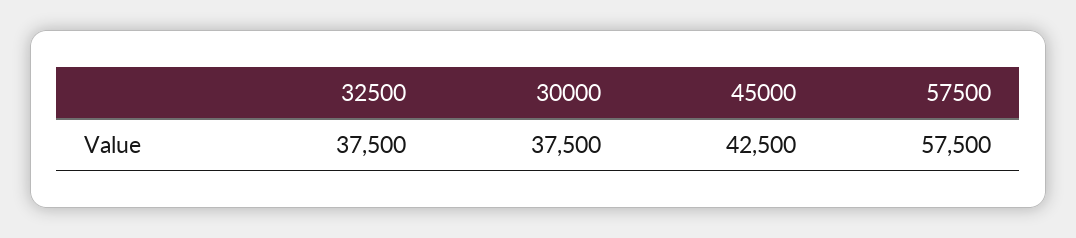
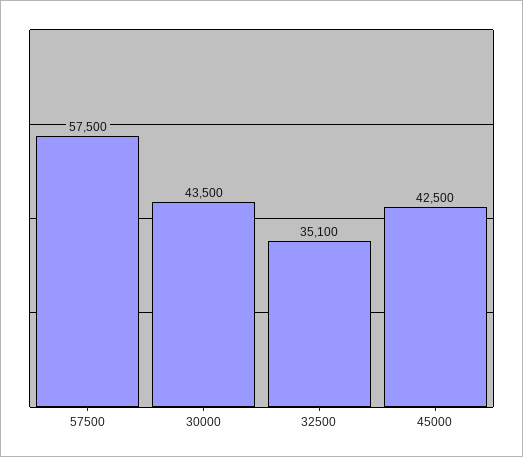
32500: 37500 -> 35100
30000: 37500 -> 43500

